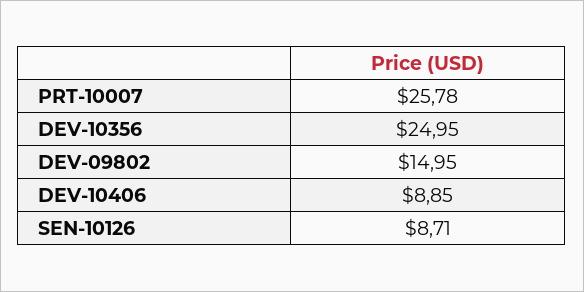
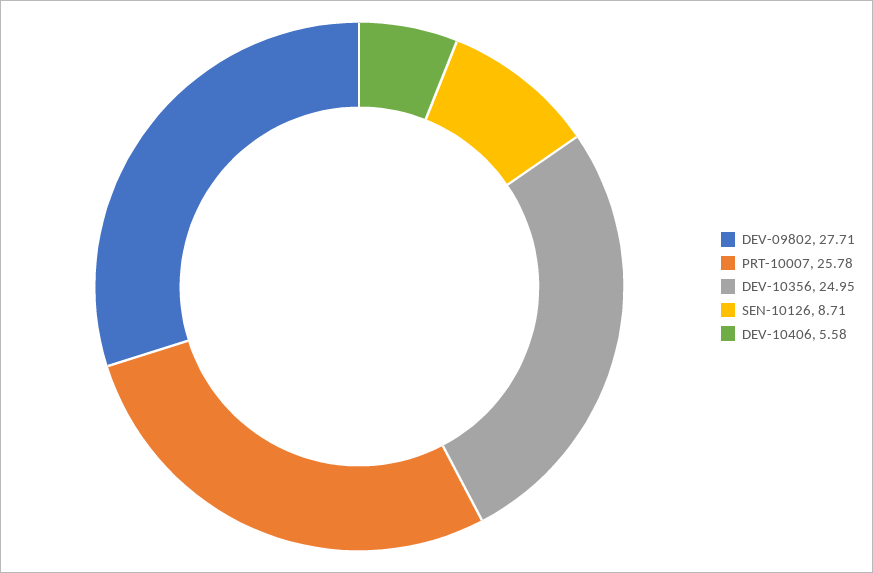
DEV-09802: 14.95 -> 27.71
DEV-10406: 8.85 -> 5.58

